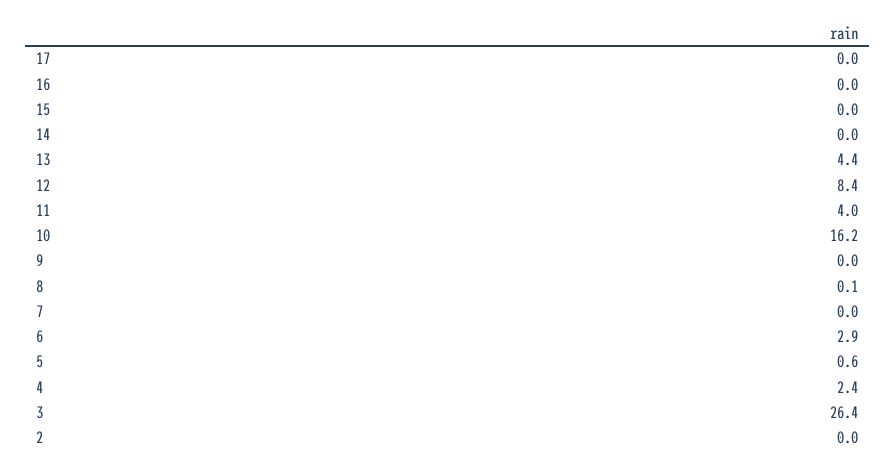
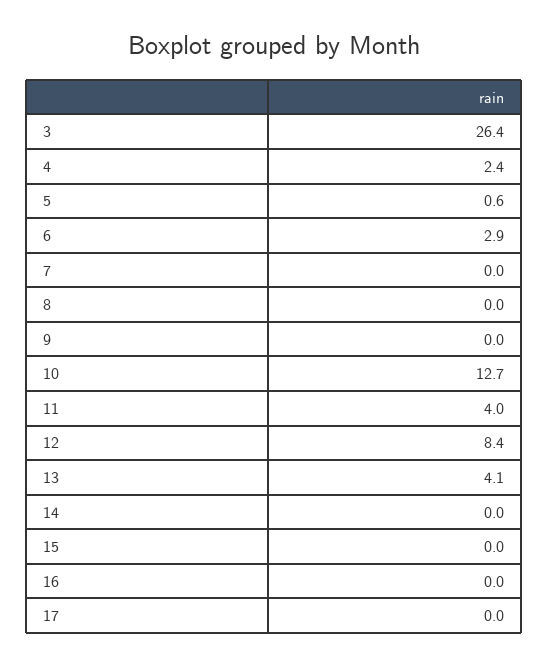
13: 4.4 -> 4.1
10: 16.2 -> 12.7
8: 0.1 -> 0
2: 0 -> none

